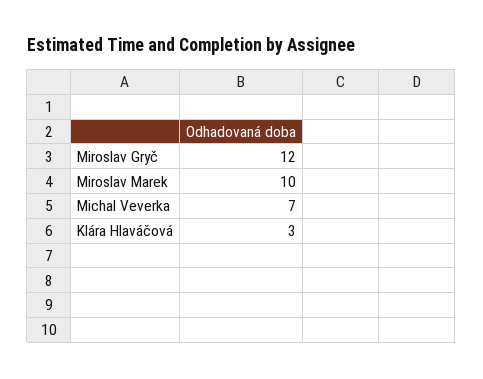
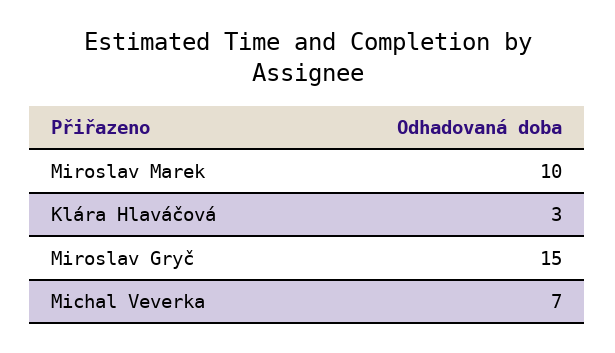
Miroslav Gryč: 12 -> 15

